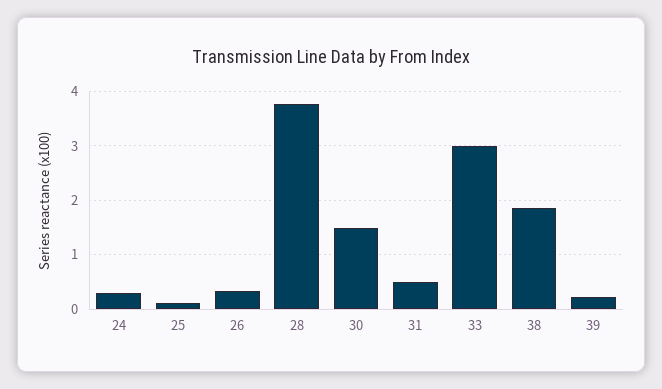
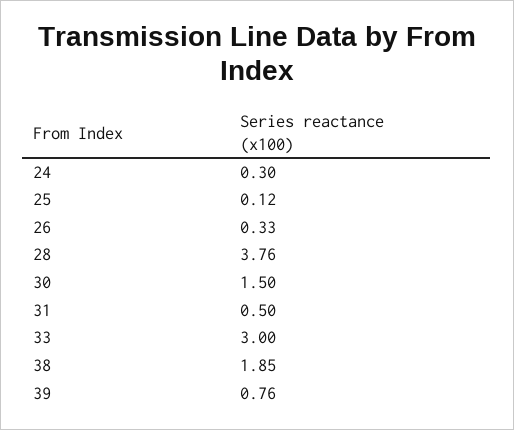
39: 0.2 -> 0.76

